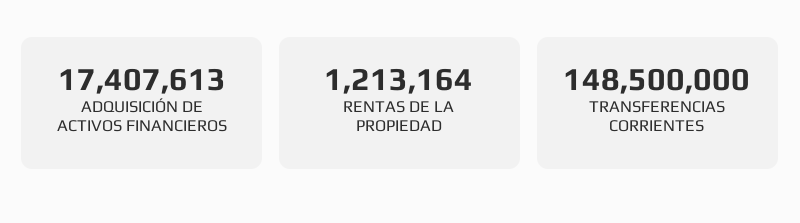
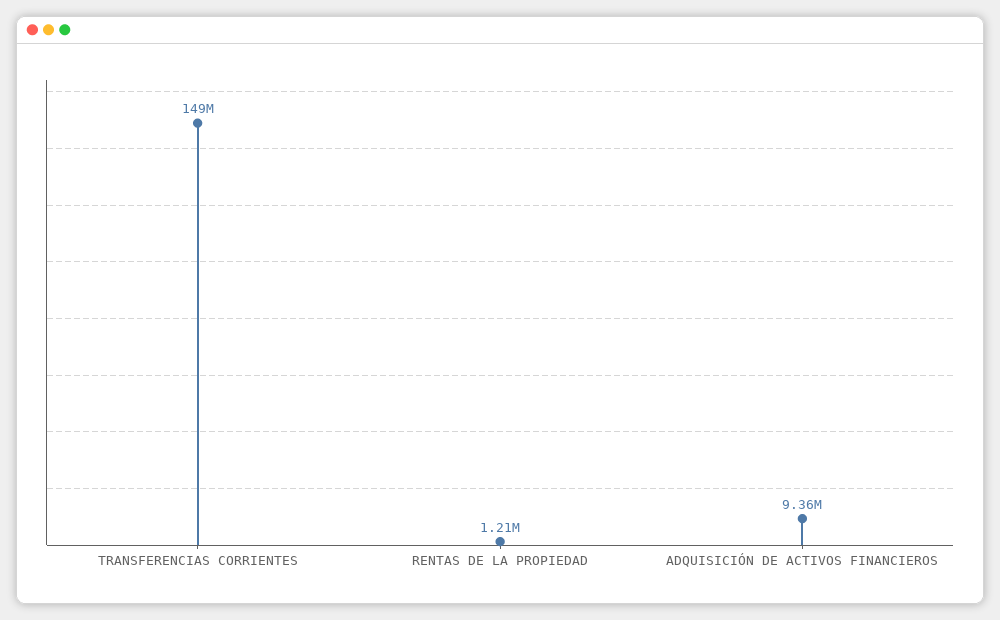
ADQUISICIÓN DE ACTIVOS FINANCIEROS: 17407613 -> 9360000

